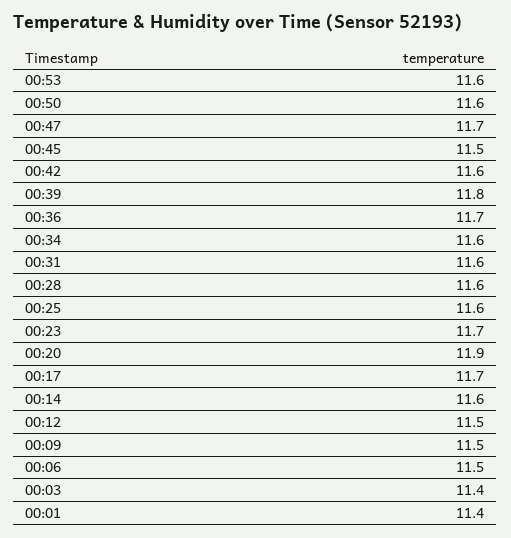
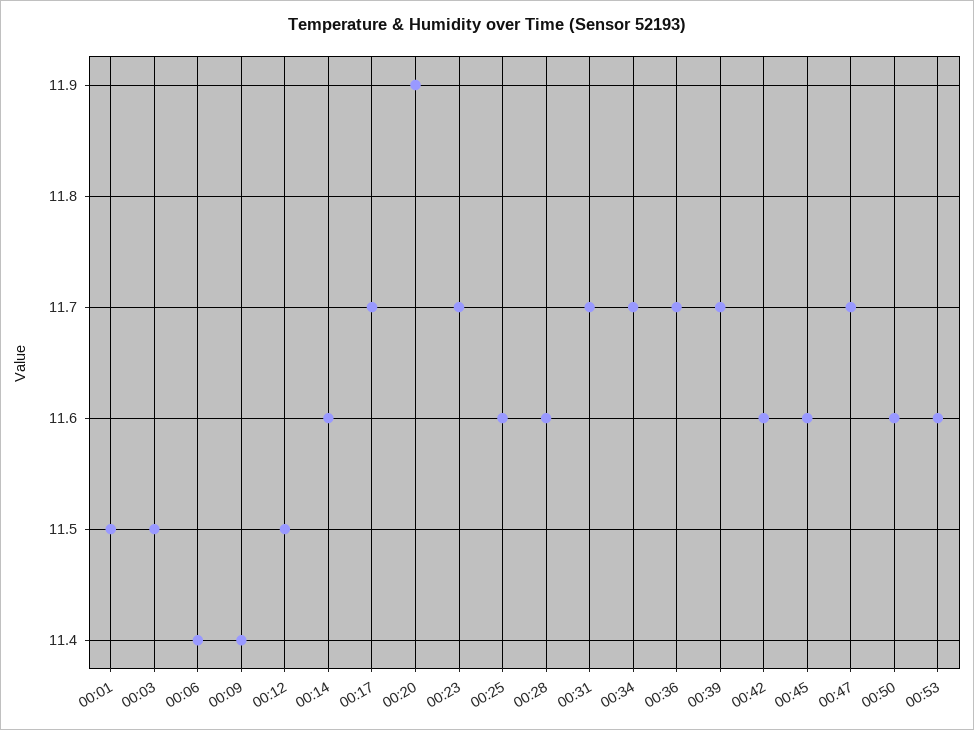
00:45: 11.5 -> 11.6
00:39: 11.8 -> 11.7
00:34: 11.6 -> 11.7
00:31: 11.6 -> 11.7
00:09: 11.5 -> 11.4
00:06: 11.5 -> 11.4
00:03: 11.4 -> 11.5
00:01: 11.4 -> 11.5

